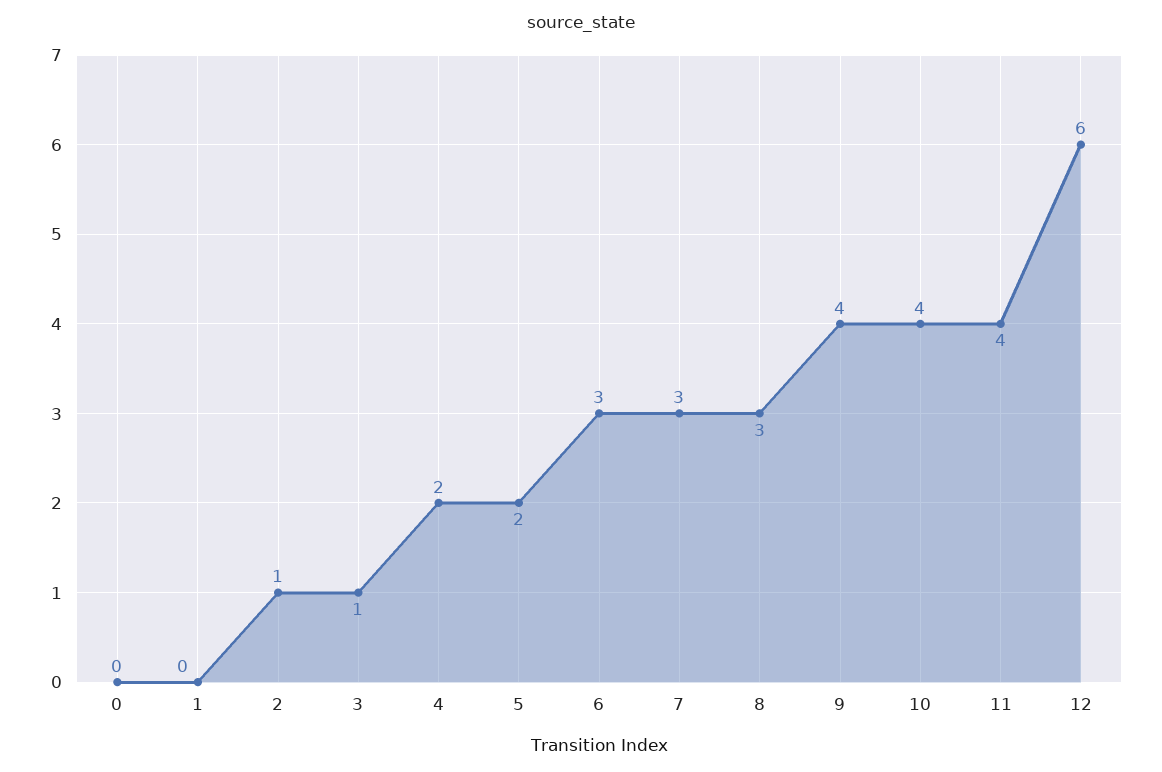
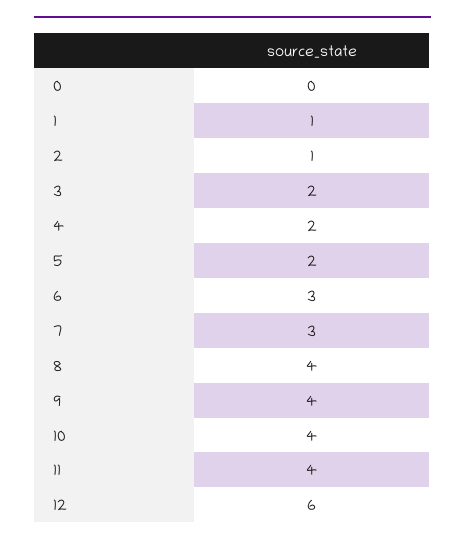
1: 0 -> 1
3: 1 -> 2
8: 3 -> 4

